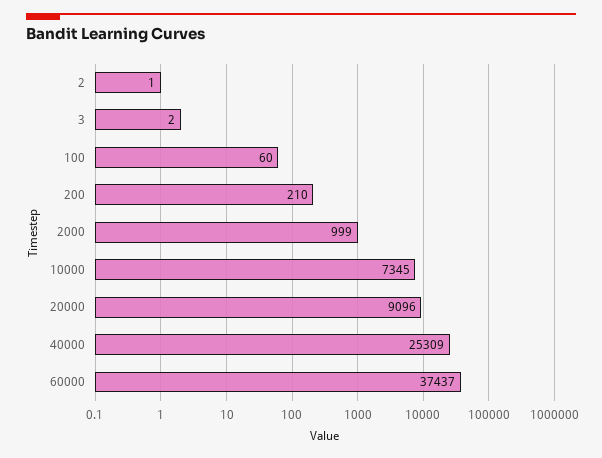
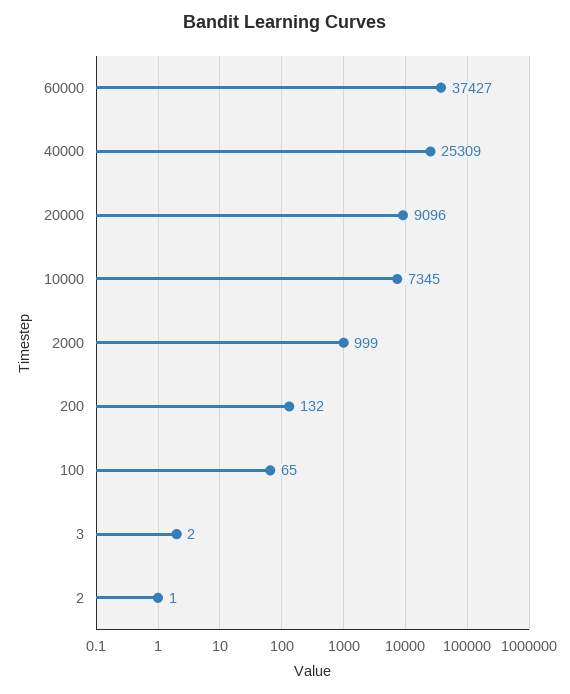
100: 60 -> 65
200: 210 -> 132
60000: 37437 -> 37427

